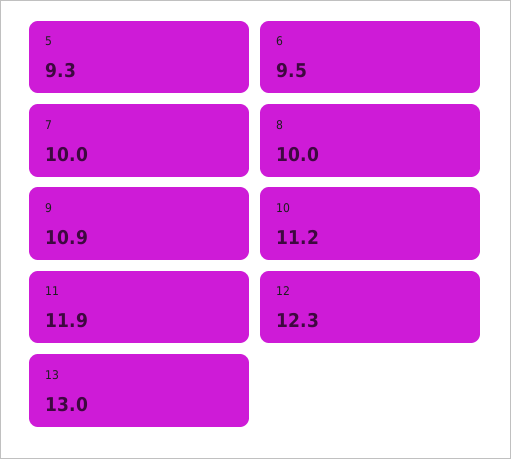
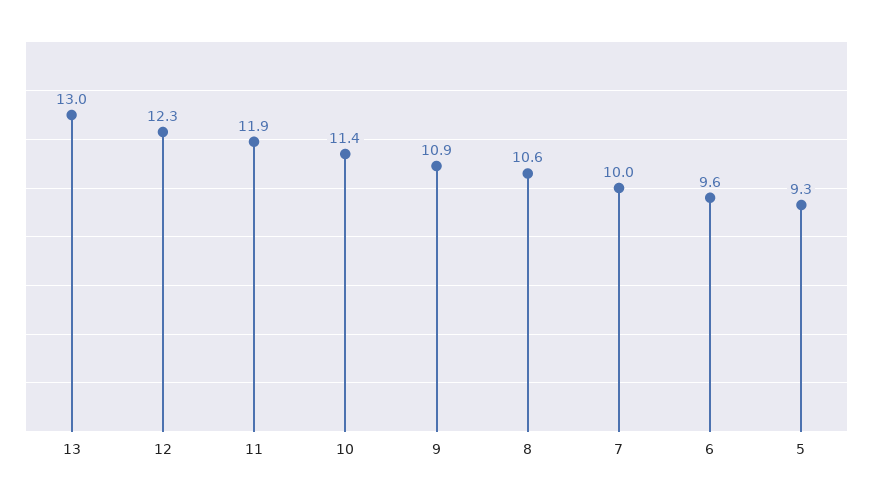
6: 9.5 -> 9.6
8: 10 -> 10.6
10: 11.2 -> 11.4

